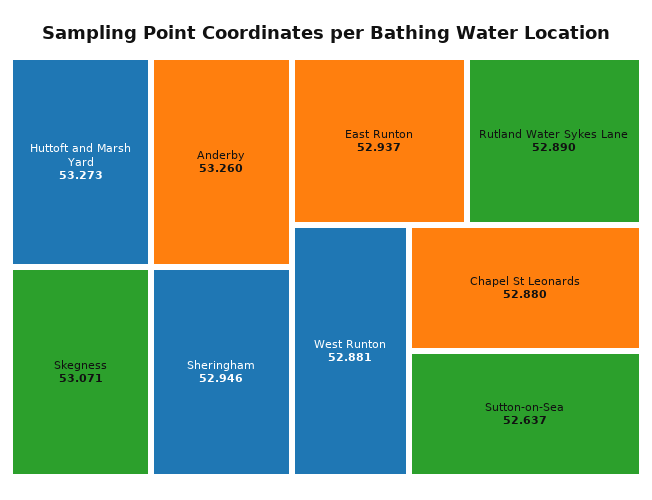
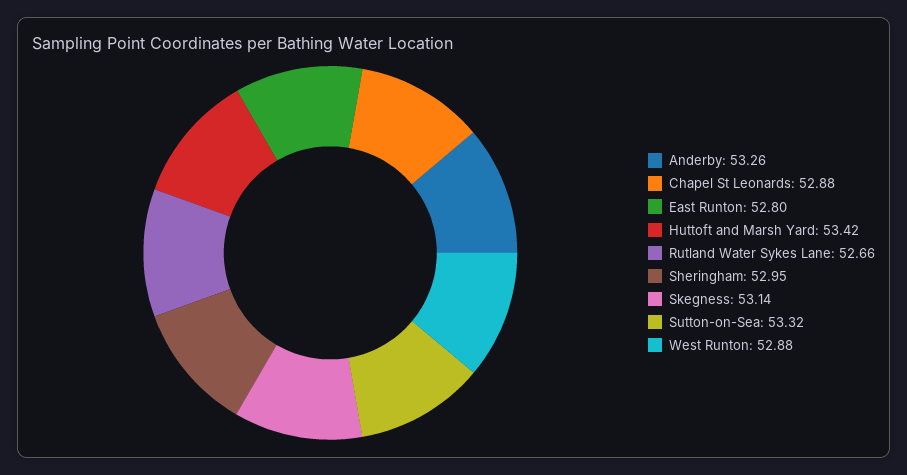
Huttoft and Marsh Yard: 53.273 -> 53.42
Skegness: 53.071 -> 53.14
East Runton: 52.937 -> 52.8
Rutland Water Sykes Lane: 52.89 -> 52.66
Sutton-on-Sea: 52.637 -> 53.32

